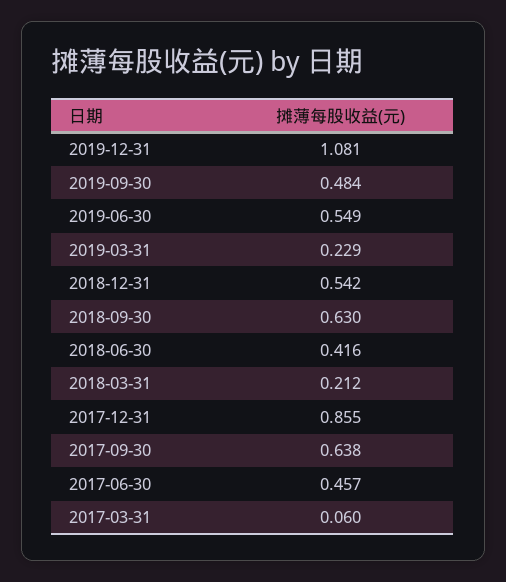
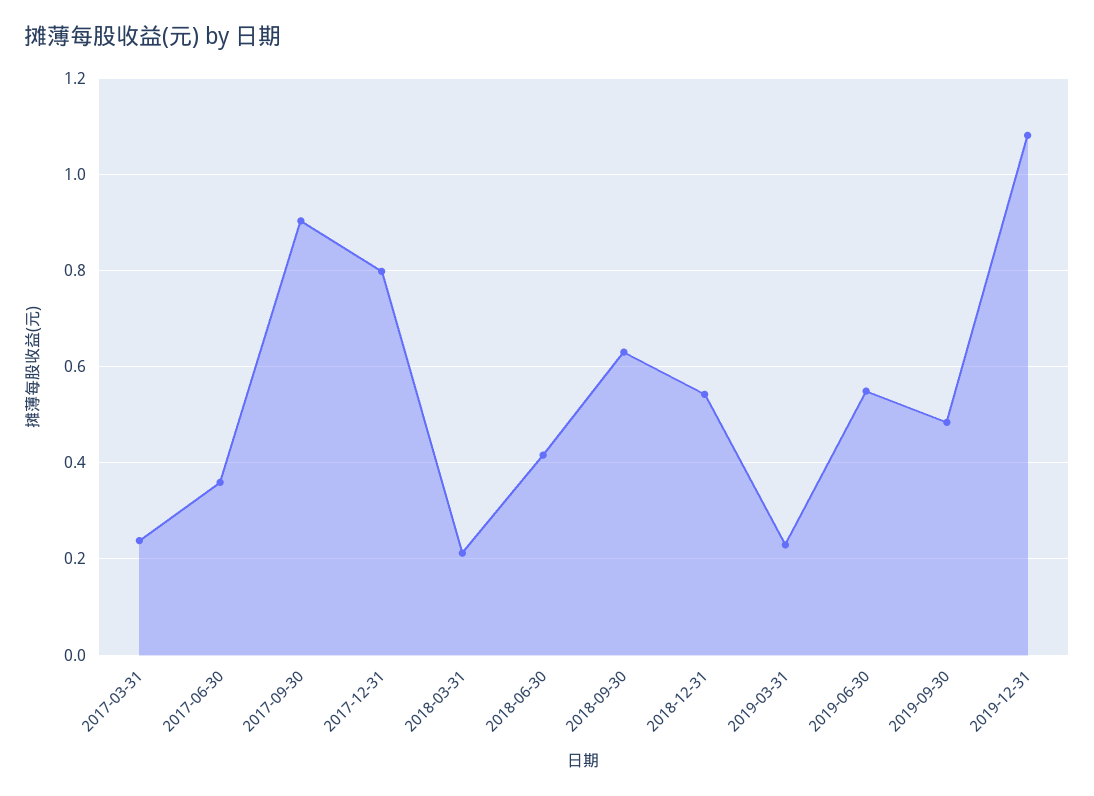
2017-12-31: 0.855 -> 0.8
2017-09-30: 0.638 -> 0.9
2017-06-30: 0.457 -> 0.36
2017-03-31: 0.06 -> 0.24

